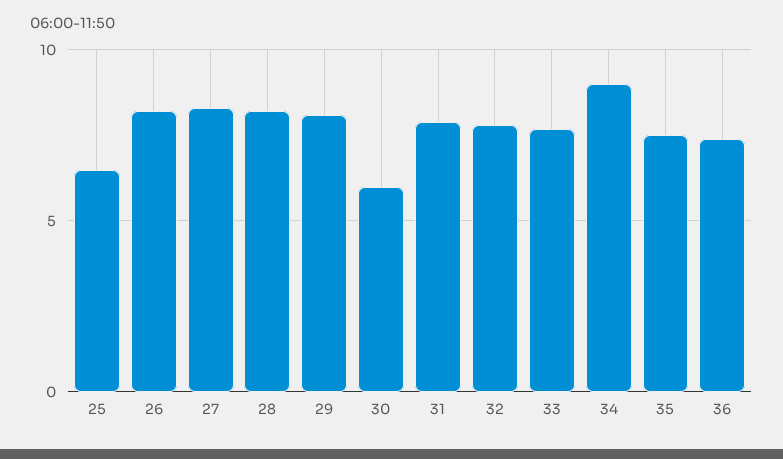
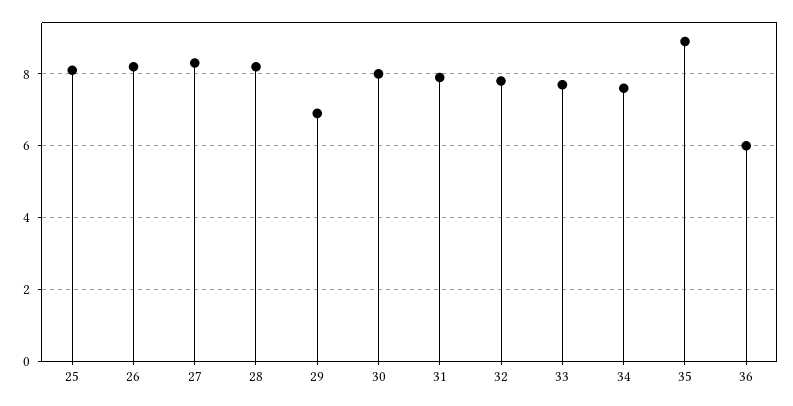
25: 6.5 -> 8
29: 8 -> 7
30: 6 -> 8
34: 9 -> 7.5
35: 7.5 -> 9
36: 7.5 -> 6

